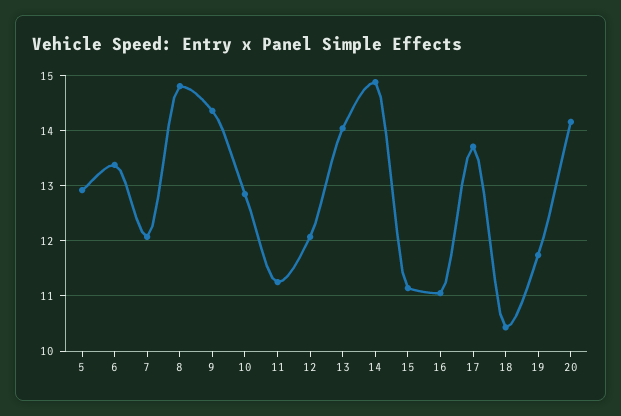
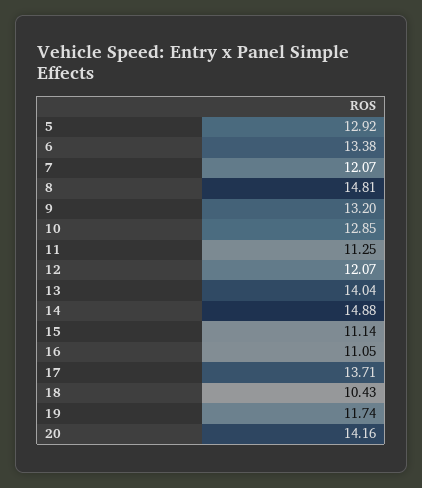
9: 14.4 -> 13.2

